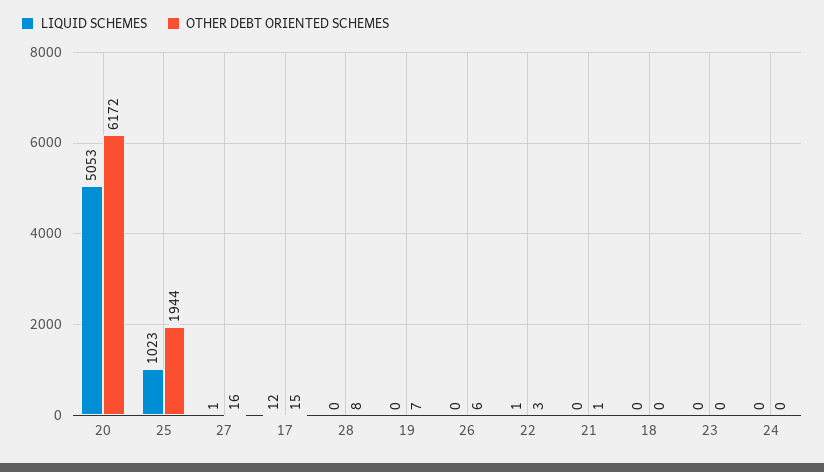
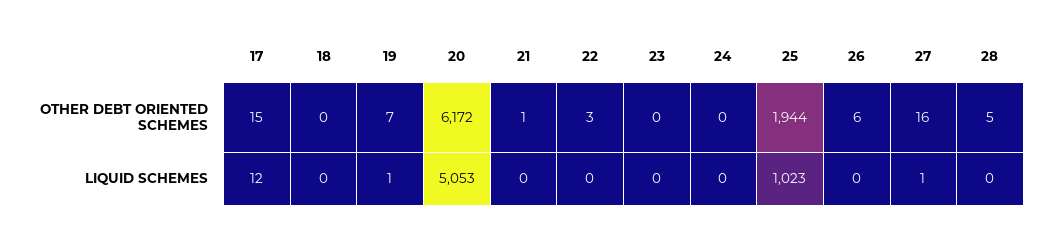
OTHER DEBT ORIENTED SCHEMES, 28: 8 -> 5
LIQUID SCHEMES, 19: 0 -> 1
LIQUID SCHEMES, 22: 1 -> 0

